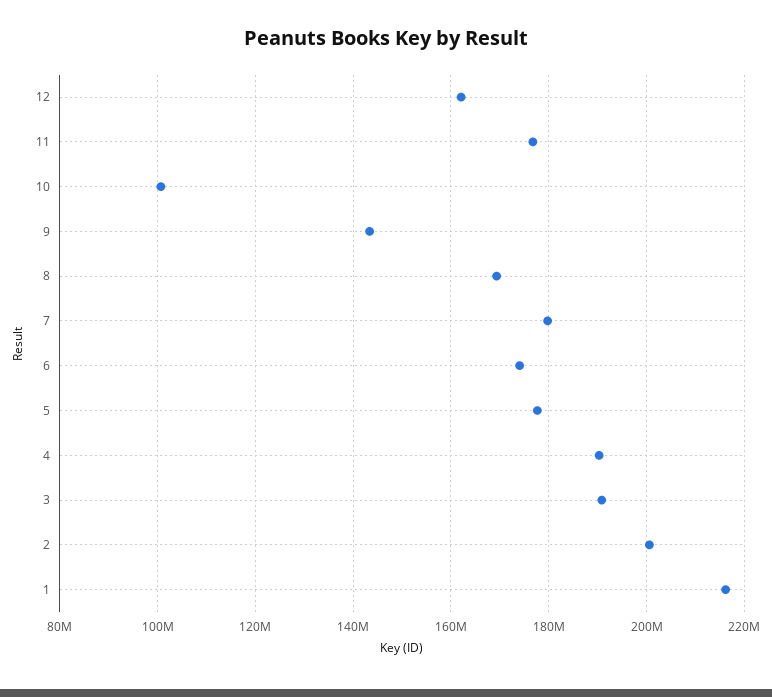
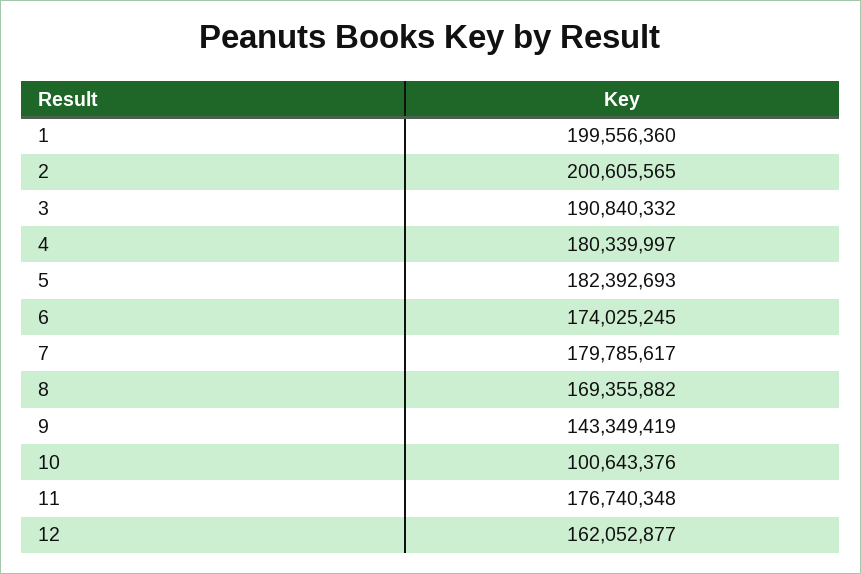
5: 178000000 -> 182392693
4: 190000000 -> 180339997
1: 216000000 -> 199556360

